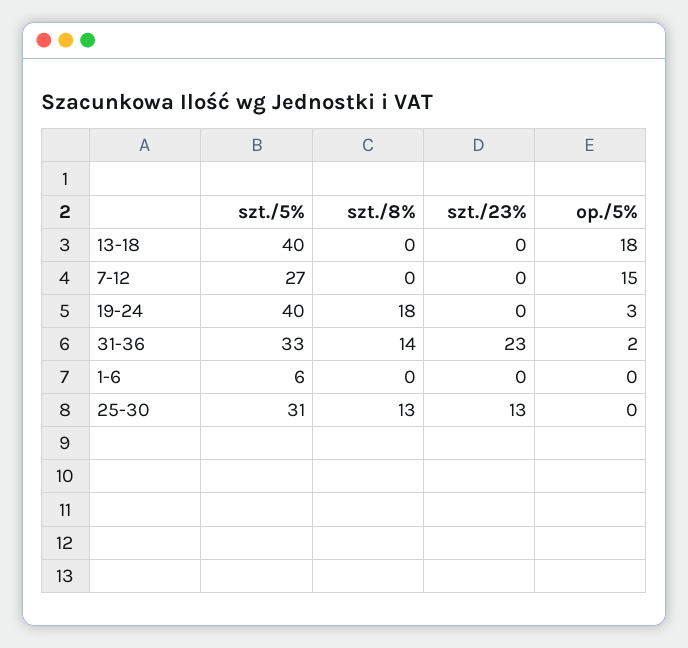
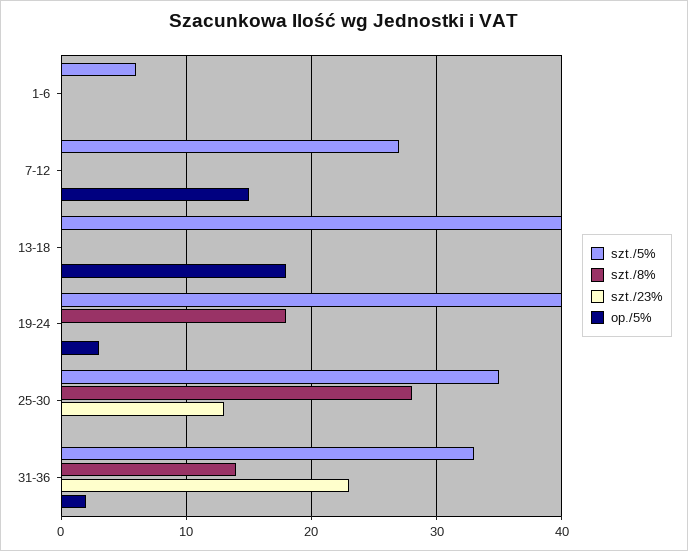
szt./5%, 25-30: 31 -> 35
szt./8%, 25-30: 13 -> 28

